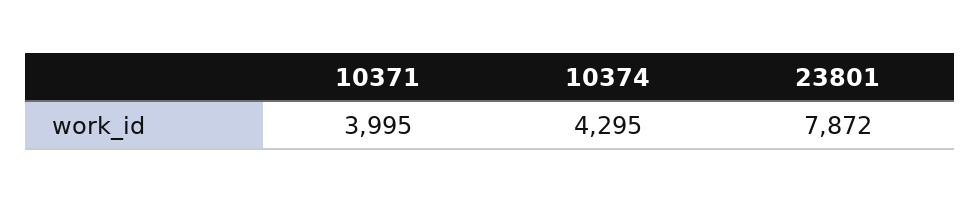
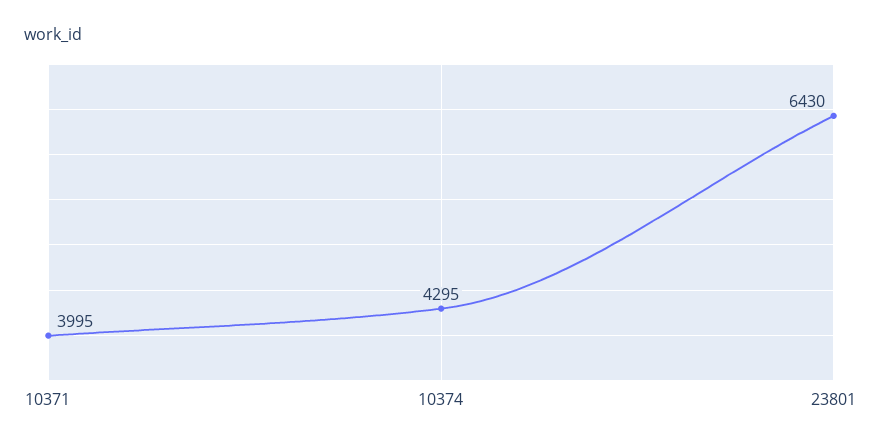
23801: 7872 -> 6430

